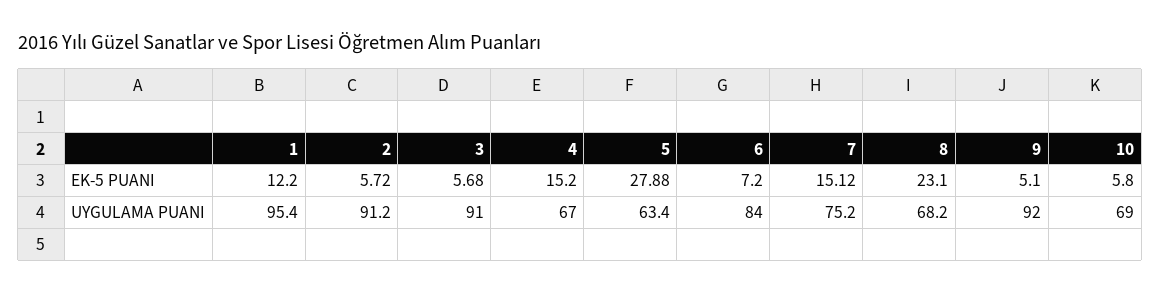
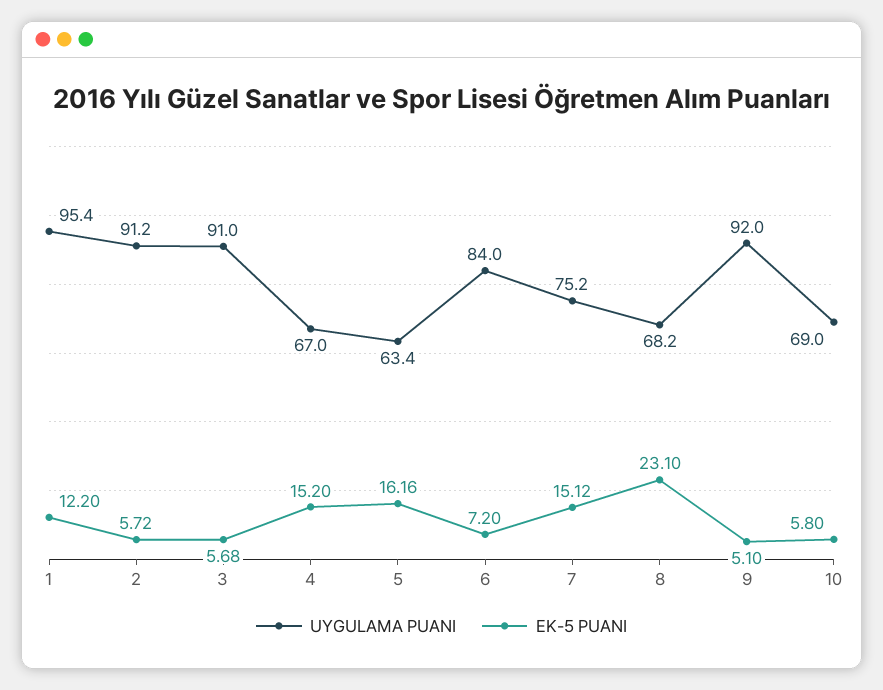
EK-5 PUANI, 5: 27.88 -> 16.16

